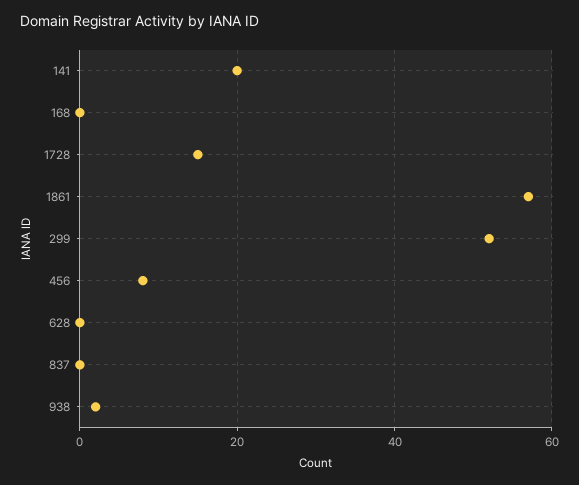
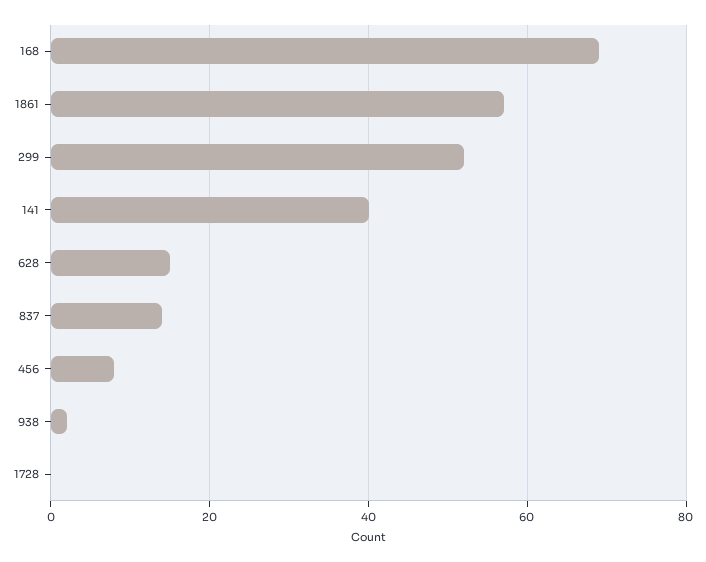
141: 20 -> 40
168: 0 -> 70
1728: 15 -> 0
628: 0 -> 15
837: 0 -> 15

